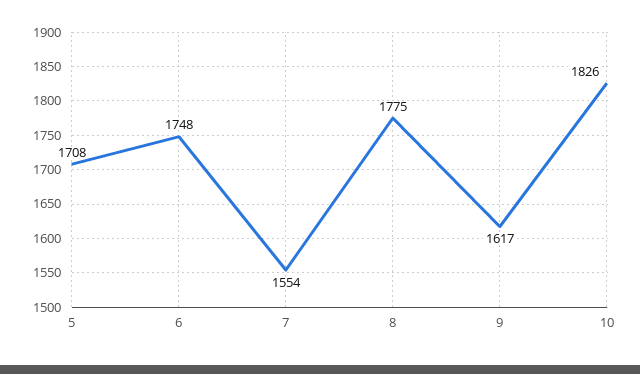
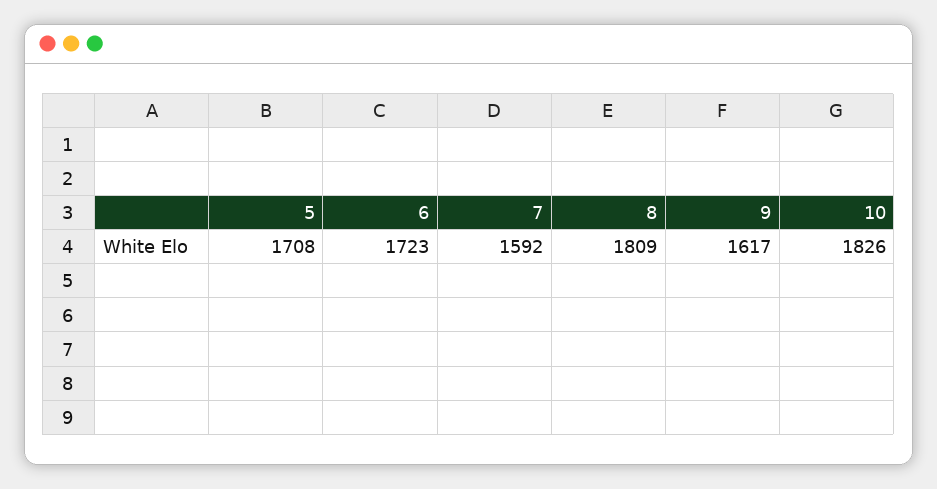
6: 1748 -> 1723
7: 1554 -> 1592
8: 1775 -> 1809

